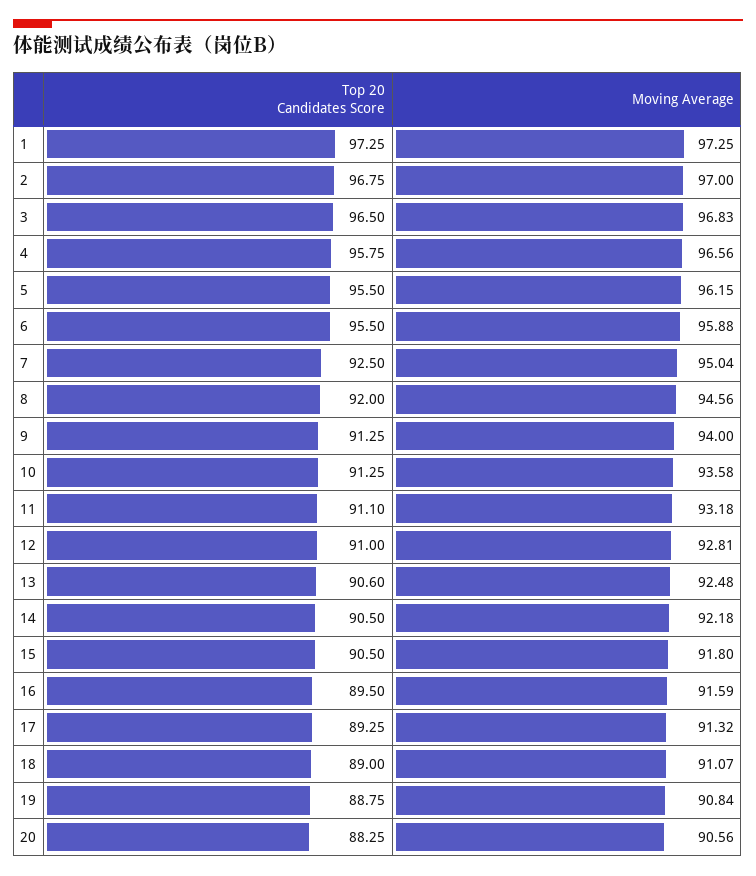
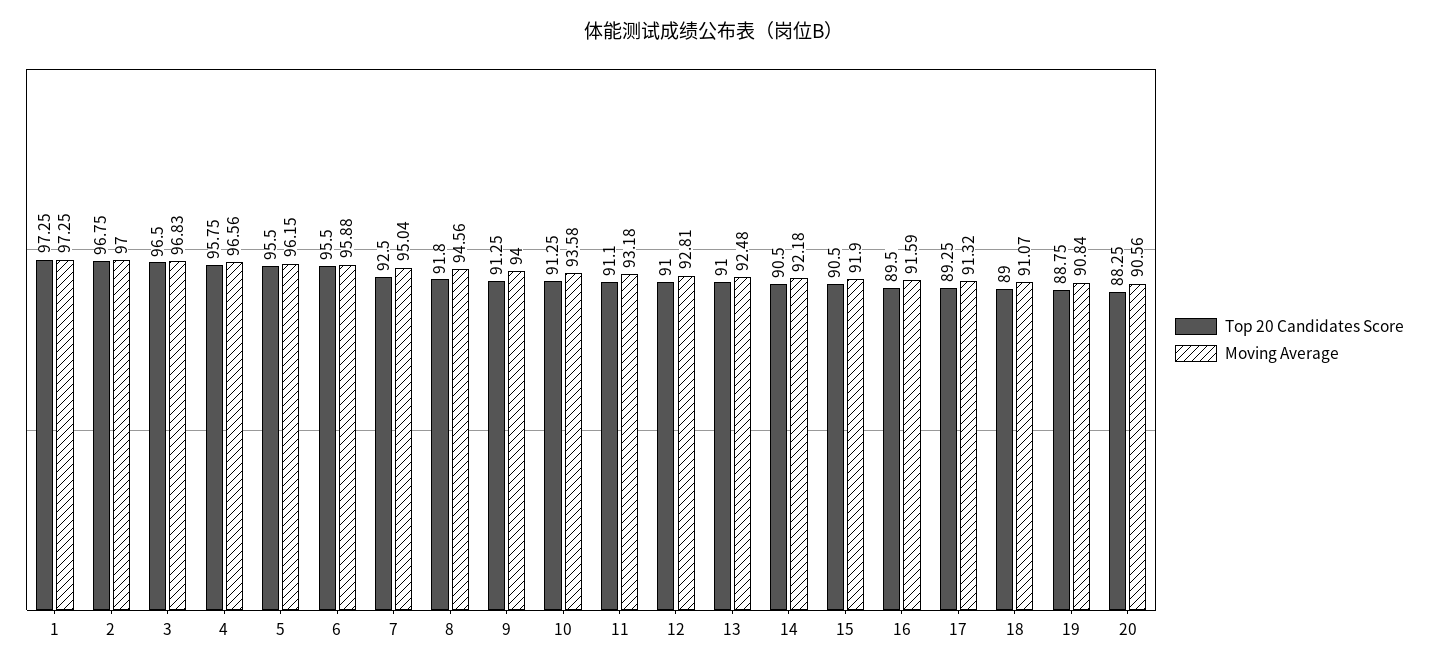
Top 20 Candidates Score, 8: 92 -> 91.8
Top 20 Candidates Score, 13: 90.6 -> 91
Moving Average, 15: 91.8 -> 91.9

